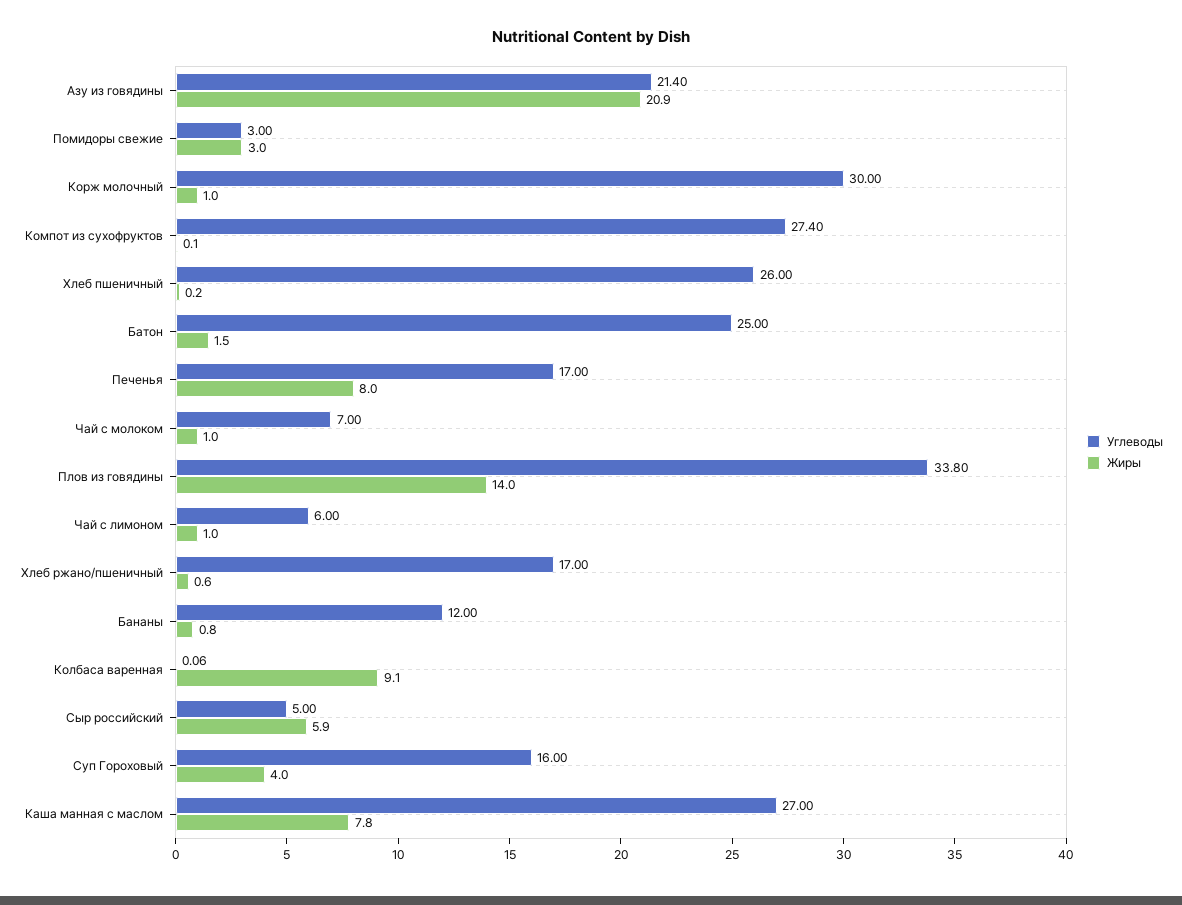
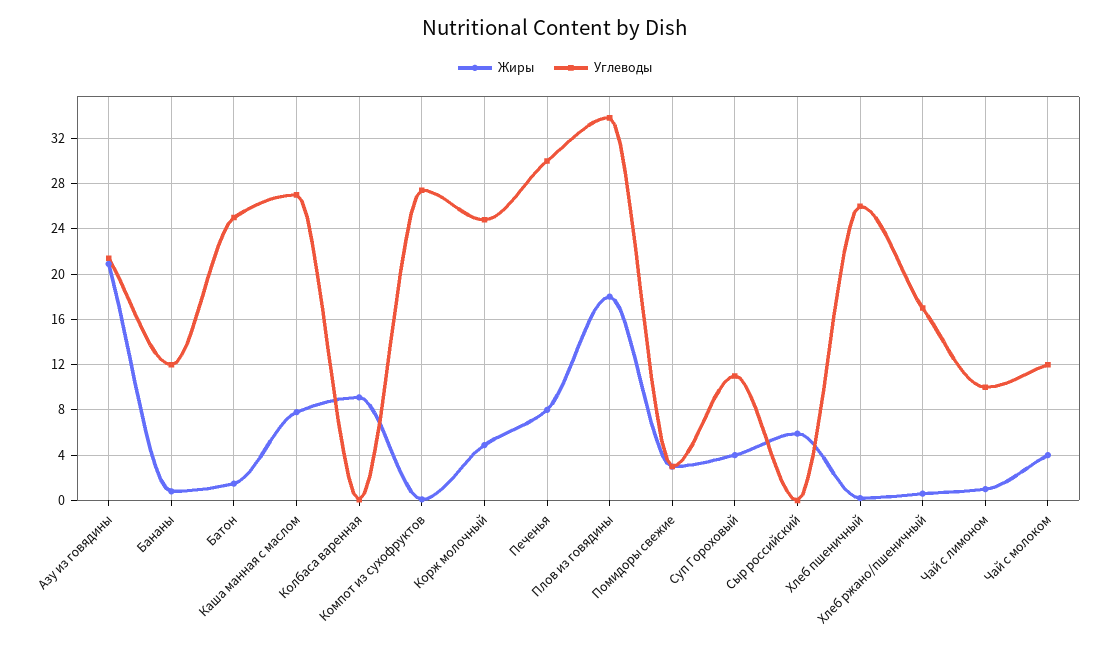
Углеводы, Корж молочный: 30 -> 25
Жиры, Корж молочный: 1 -> 5
Углеводы, Печенья: 17 -> 30
Углеводы, Чай с молоком: 7 -> 12
Жиры, Чай с молоком: 1 -> 4
Жиры, Плов из говядины: 14 -> 18
Углеводы, Чай с лимоном: 6 -> 10
Углеводы, Сыр российский: 5 -> 0
Углеводы, Суп Гороховый: 16 -> 11

